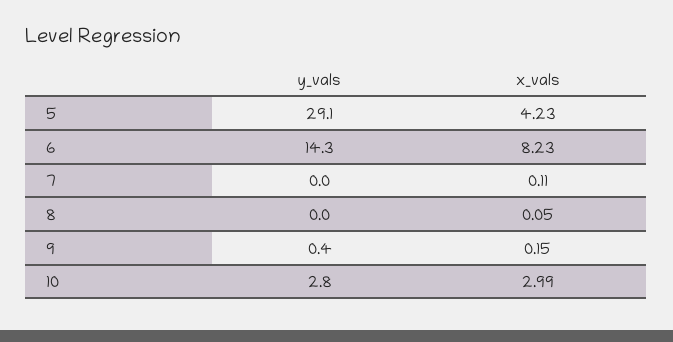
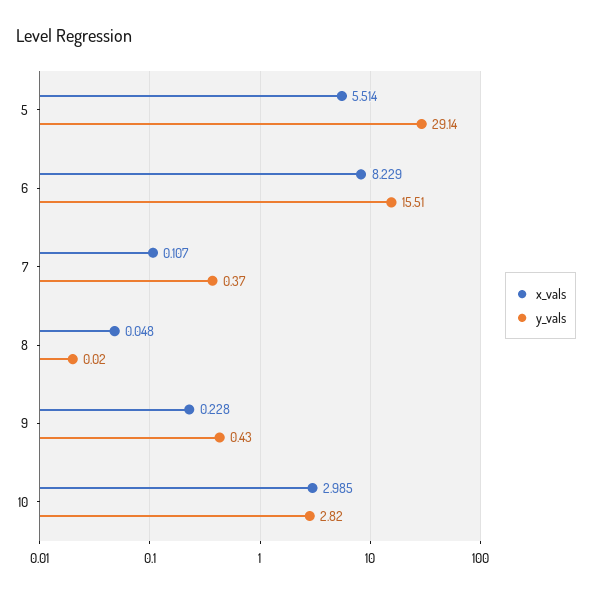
x_vals, 5: 4.23 -> 5.514
y_vals, 6: 14.3 -> 15.51
y_vals, 7: 0 -> 0.37
x_vals, 9: 0.15 -> 0.228

